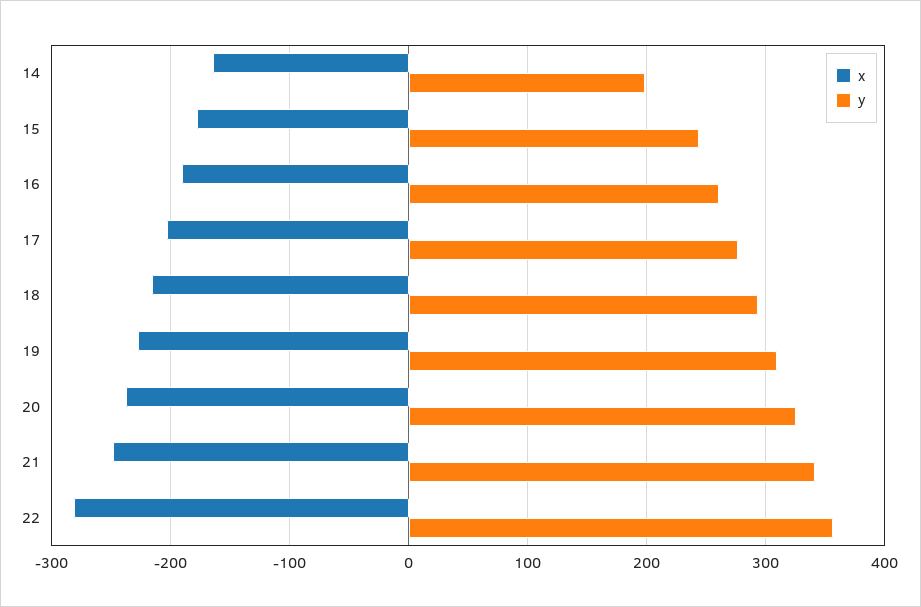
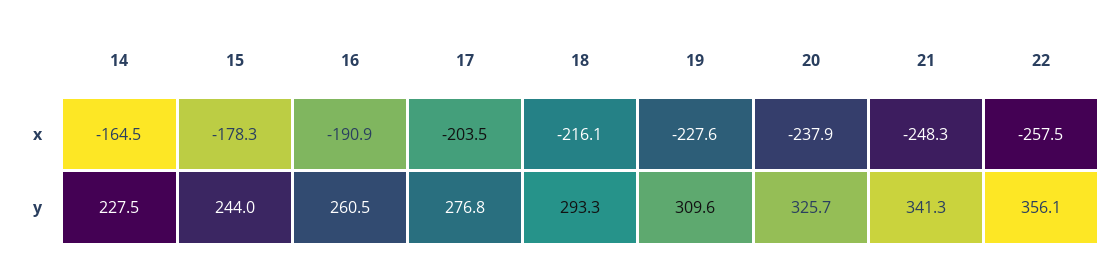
y, 14: 200 -> 227.5
x, 22: -280 -> -257.5

